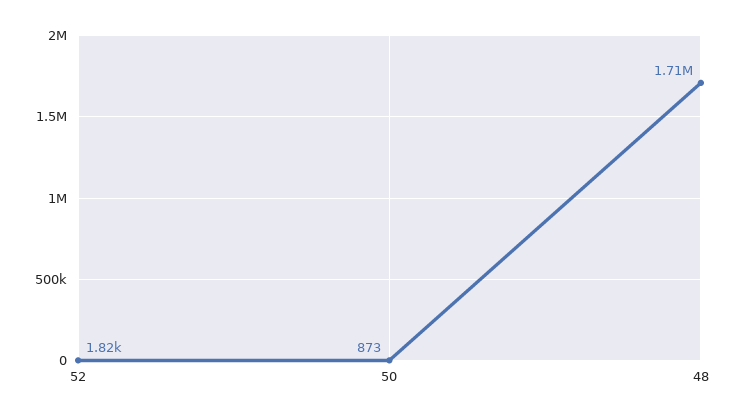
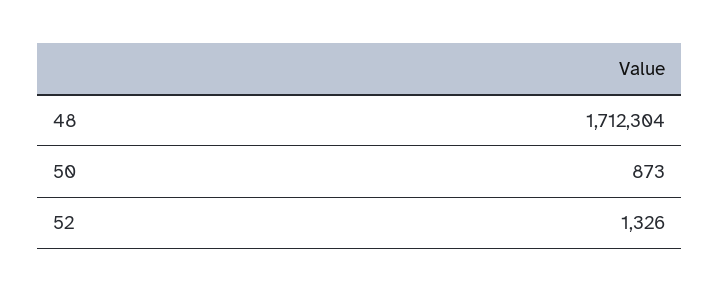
52: 1820 -> 1326

